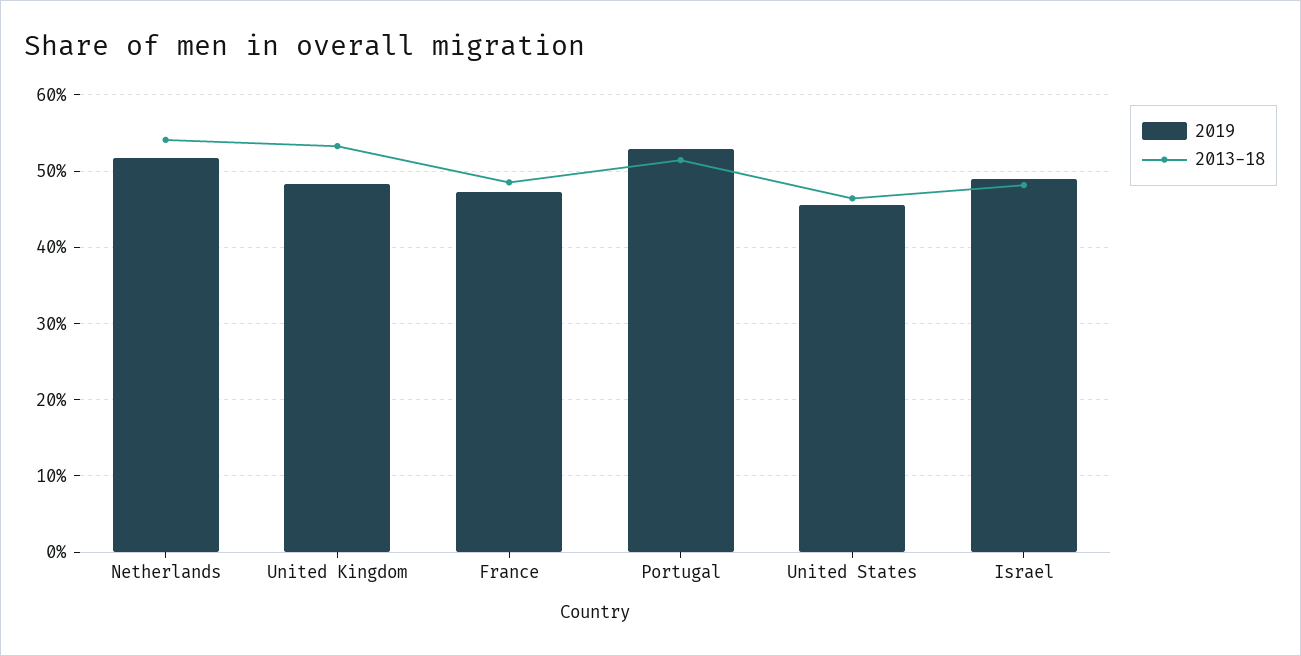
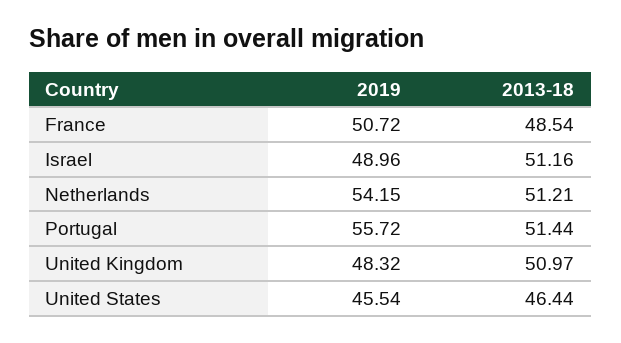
2019, Netherlands: 52 -> 54.15
2013-18, Netherlands: 54 -> 51.21
2013-18, United Kingdom: 53 -> 50.97
2019, France: 47 -> 50.72
2019, Portugal: 53 -> 55.72
2013-18, Israel: 48 -> 51.16

